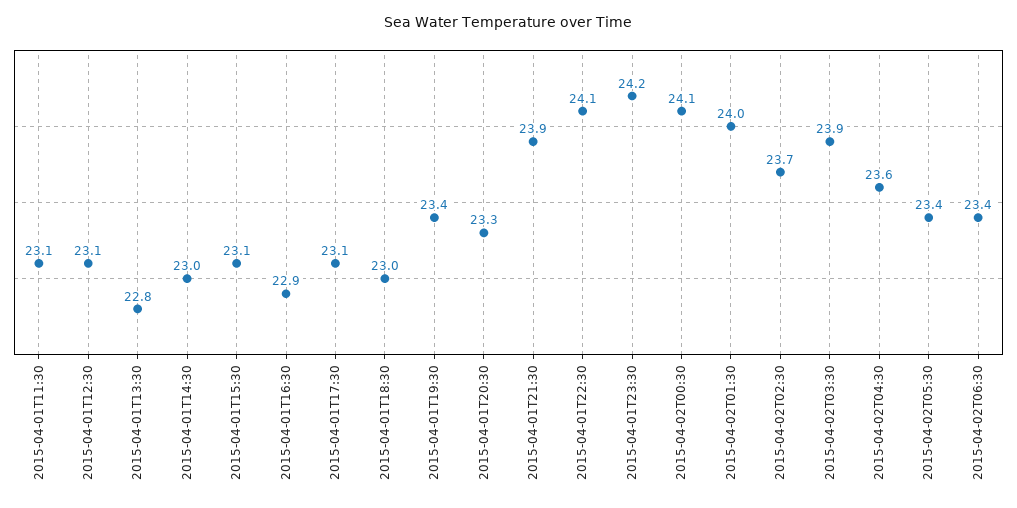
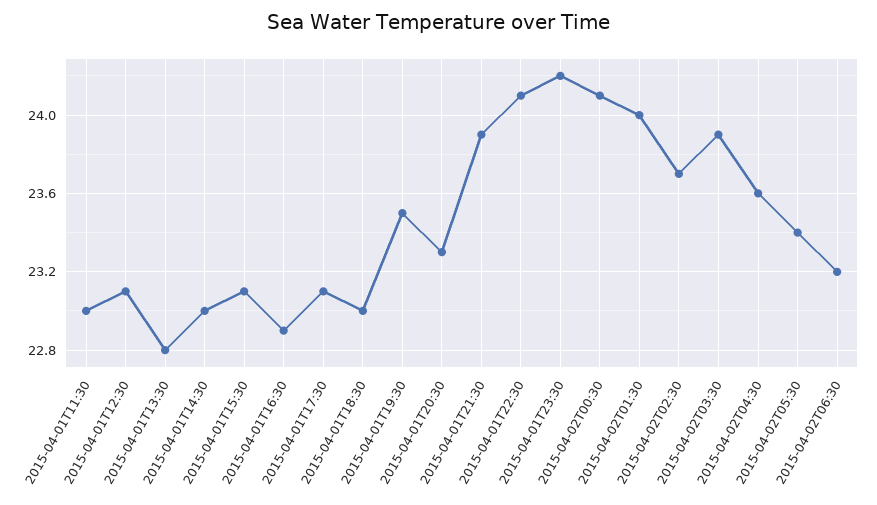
2015-04-01T11:30: 23.1 -> 23
2015-04-01T19:30: 23.4 -> 23.5
2015-04-02T06:30: 23.4 -> 23.2

